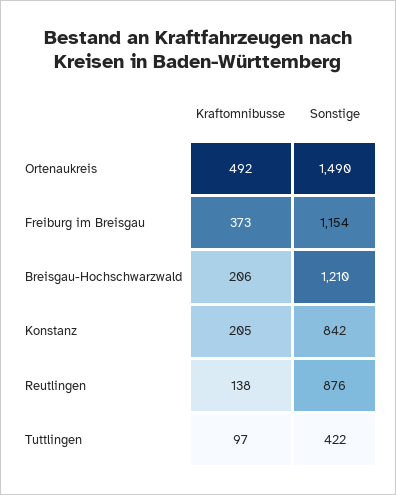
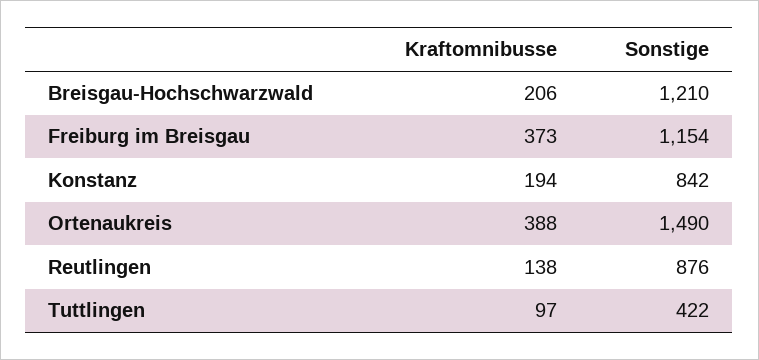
Kraftomnibusse, Ortenaukreis: 492 -> 388
Kraftomnibusse, Konstanz: 205 -> 194

